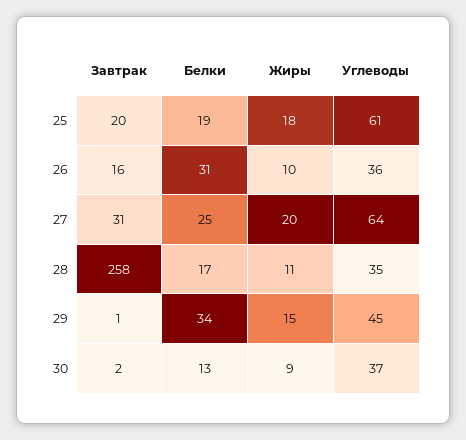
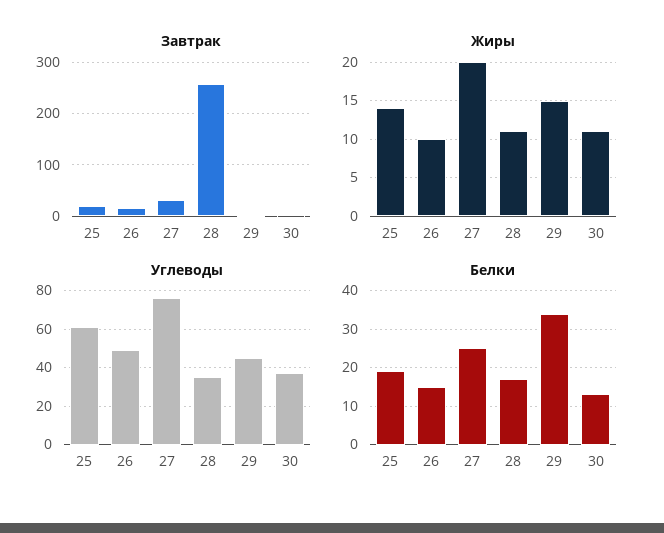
Жиры, 25: 18 -> 14
Белки, 26: 31 -> 15
Углеводы, 26: 36 -> 50
Углеводы, 27: 64 -> 75
Жиры, 30: 9 -> 11

